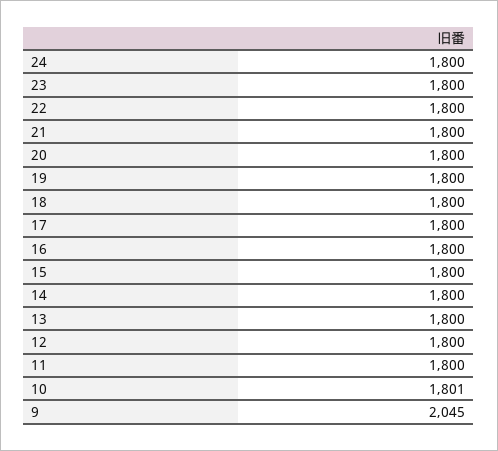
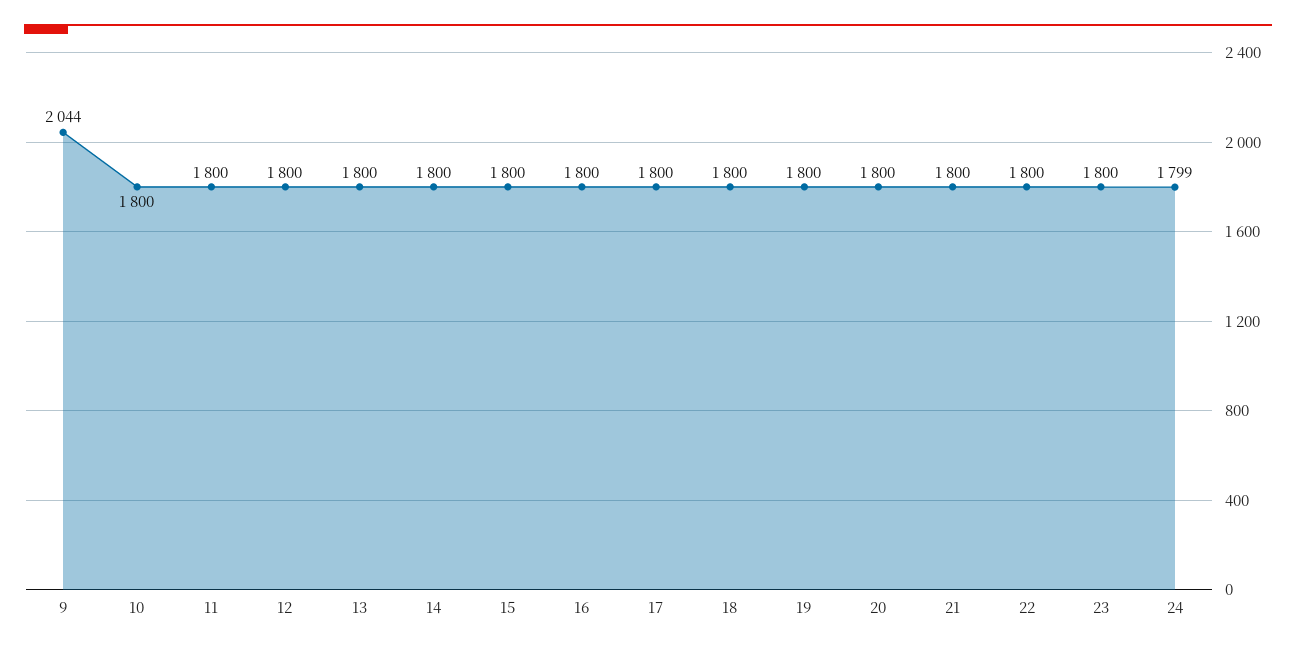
24: 1800 -> 1799
10: 1801 -> 1800
9: 2045 -> 2044

